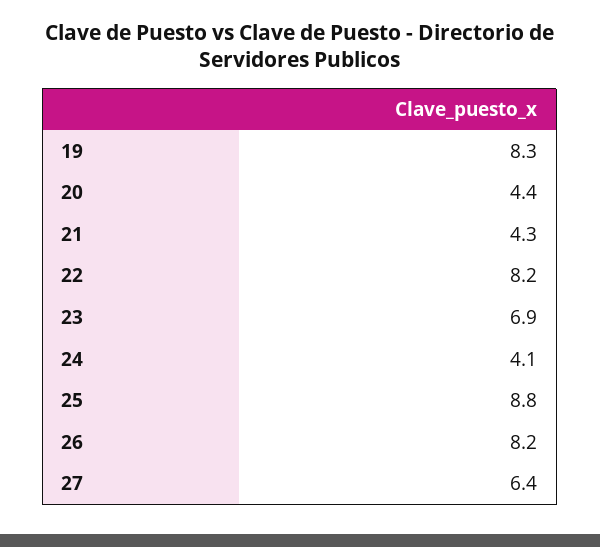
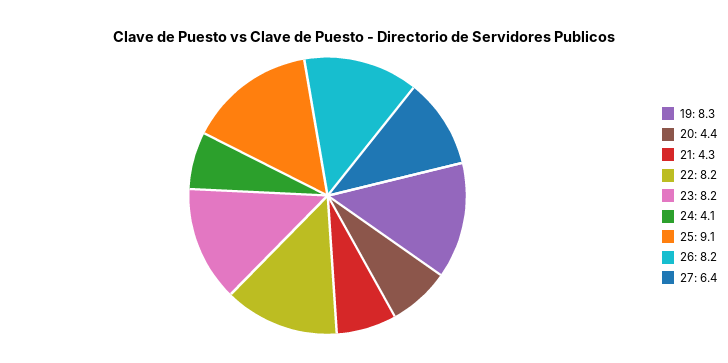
23: 6.9 -> 8.2
25: 8.8 -> 9.1

